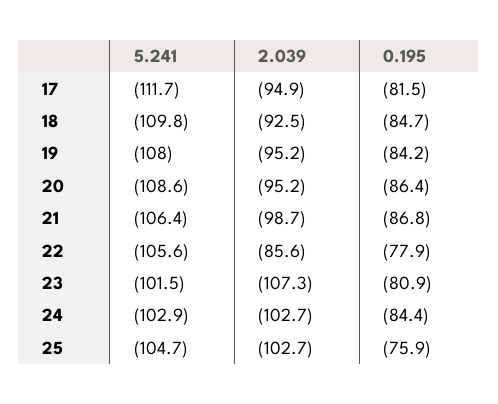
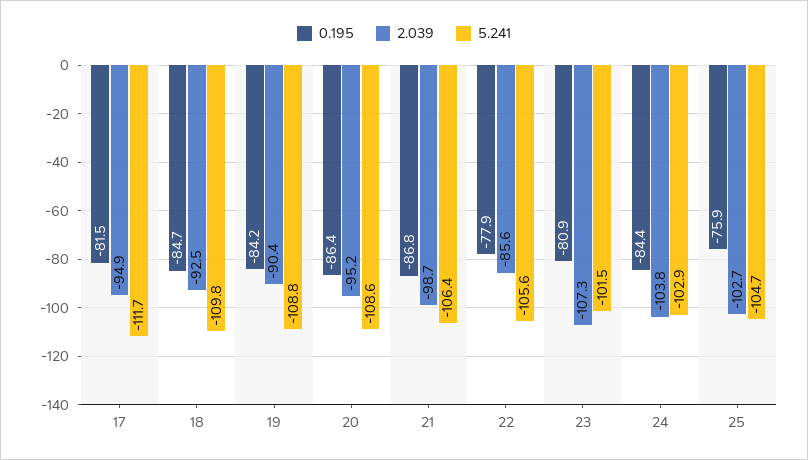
5.241, 19: -108 -> -108.8
2.039, 19: -95.2 -> -90.4
2.039, 24: -102.7 -> -103.8

